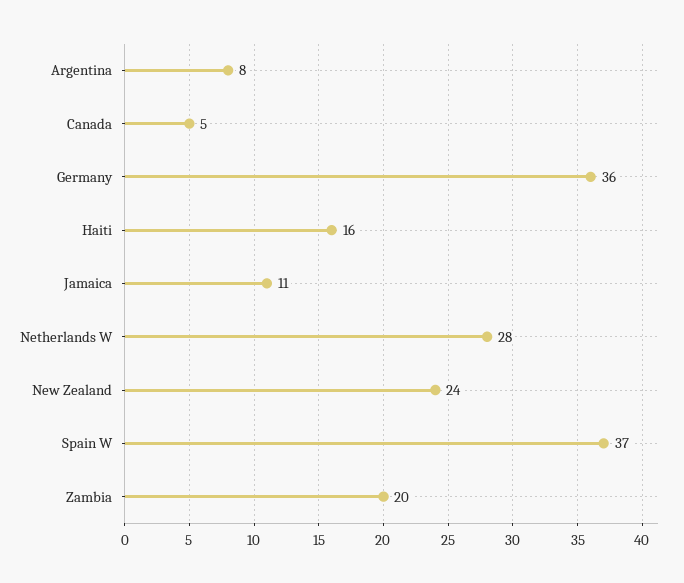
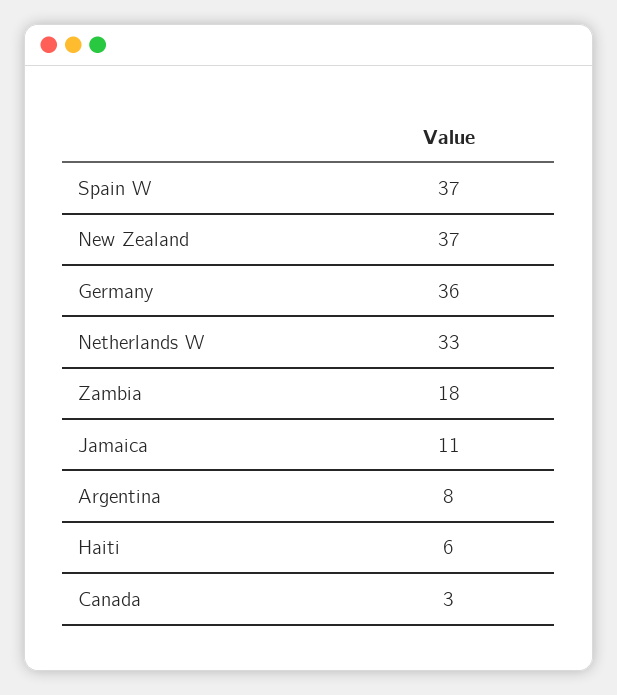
Canada: 5 -> 3
Haiti: 16 -> 6
Netherlands W: 28 -> 33
New Zealand: 24 -> 37
Zambia: 20 -> 18

